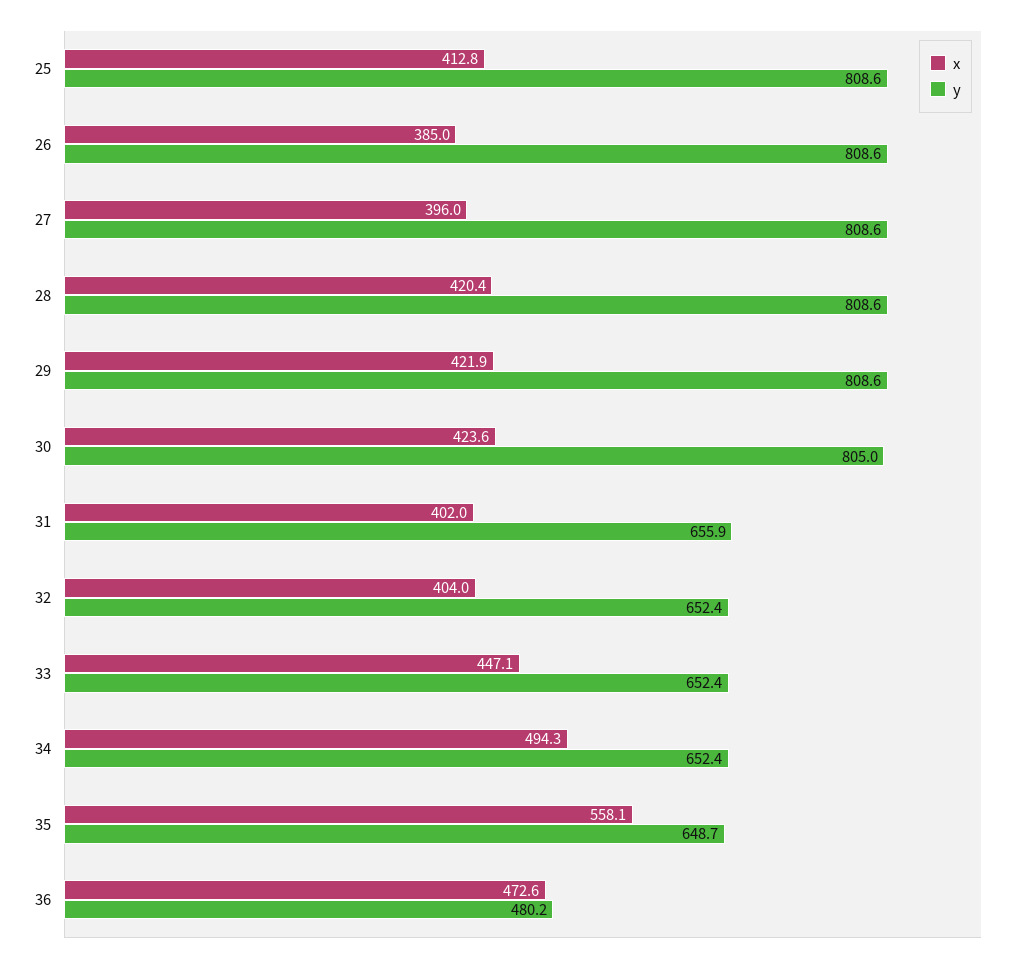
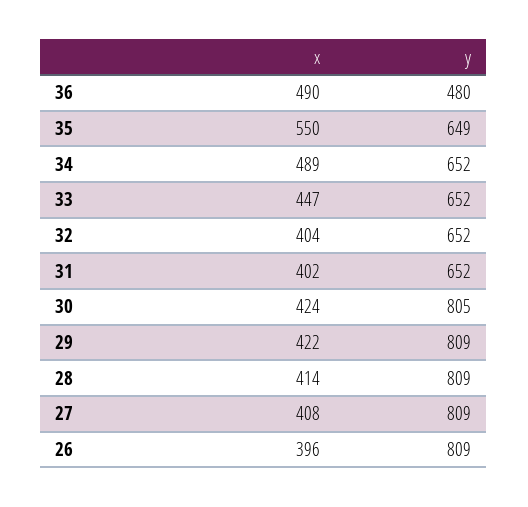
x, 25: 412.8 -> none
y, 25: 808.6 -> none
x, 26: 385 -> 396
x, 27: 396 -> 408
x, 28: 420.4 -> 414
y, 31: 655.9 -> 652
x, 34: 494.3 -> 489
x, 35: 558.1 -> 550
x, 36: 472.6 -> 490

